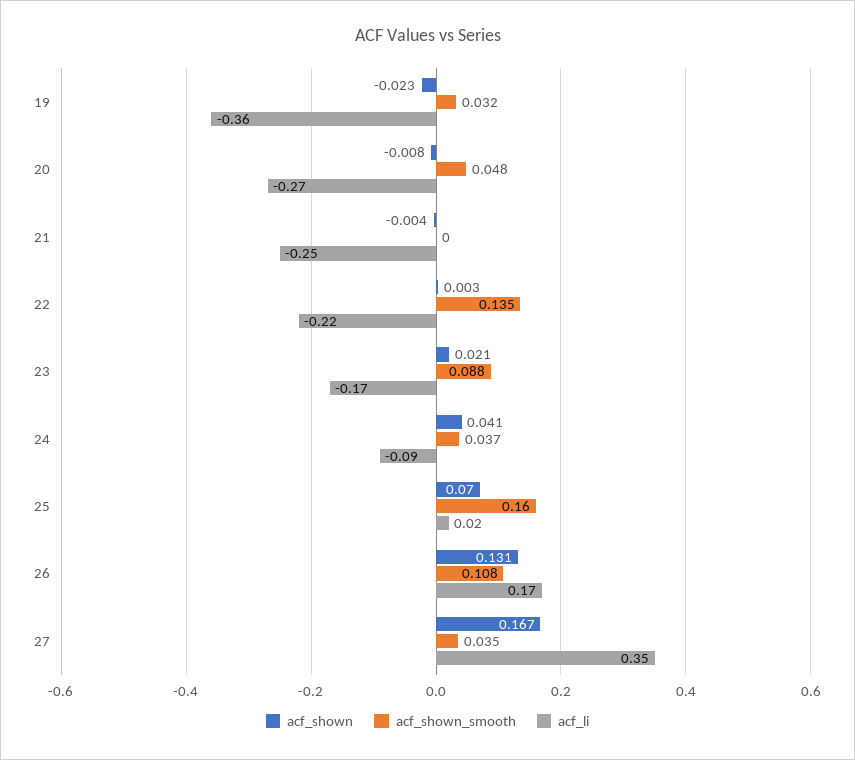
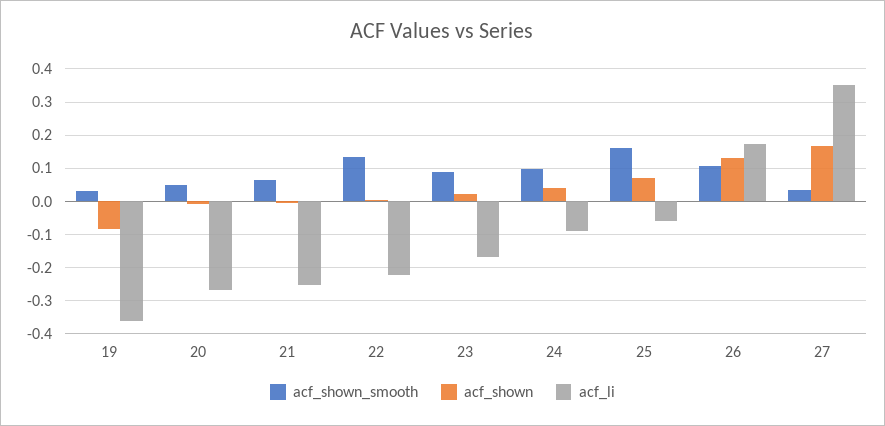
acf_shown, 19: -0.023 -> -0.08
acf_shown_smooth, 21: 0 -> 0.06
acf_shown_smooth, 24: 0.037 -> 0.1
acf_li, 25: 0.02 -> -0.06

